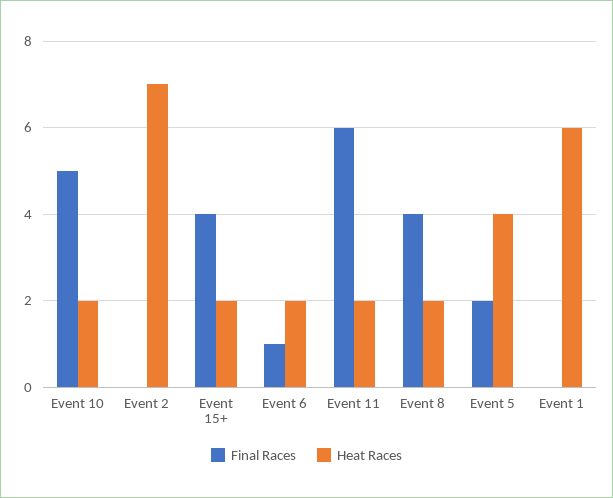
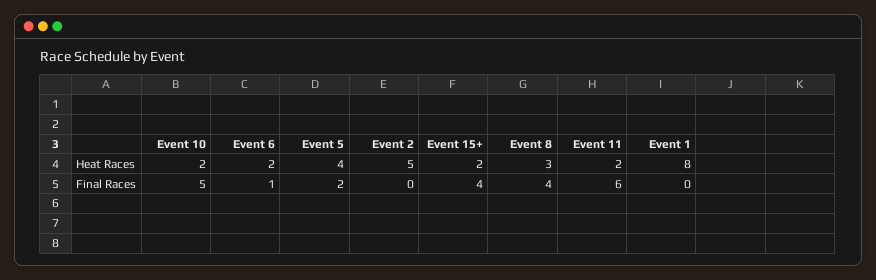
Heat Races, Event 2: 7 -> 5
Heat Races, Event 8: 2 -> 3
Heat Races, Event 1: 6 -> 8

